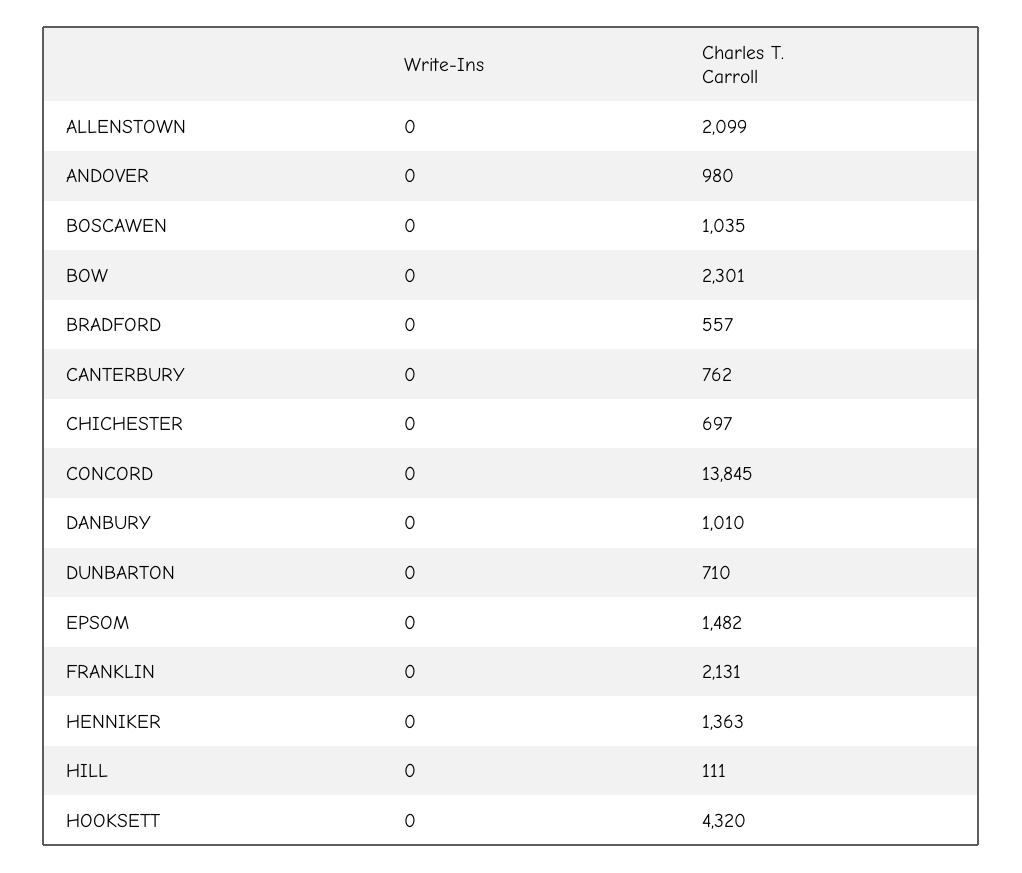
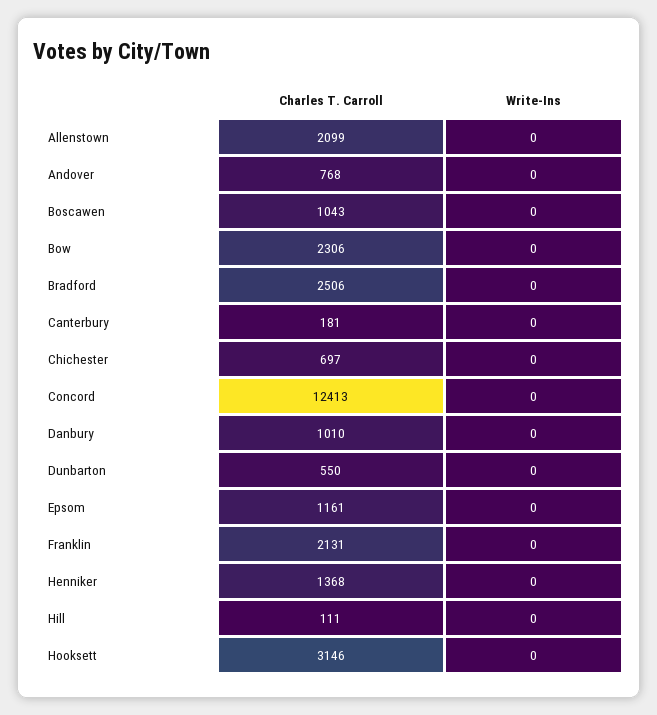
Charles T. Carroll, ANDOVER: 980 -> 768
Charles T. Carroll, BOSCAWEN: 1035 -> 1043
Charles T. Carroll, BOW: 2301 -> 2306
Charles T. Carroll, BRADFORD: 557 -> 2506
Charles T. Carroll, CANTERBURY: 762 -> 181
Charles T. Carroll, CONCORD: 13845 -> 12413
Charles T. Carroll, DUNBARTON: 710 -> 550
Charles T. Carroll, EPSOM: 1482 -> 1161
Charles T. Carroll, HENNIKER: 1363 -> 1368
Charles T. Carroll, HOOKSETT: 4320 -> 3146

